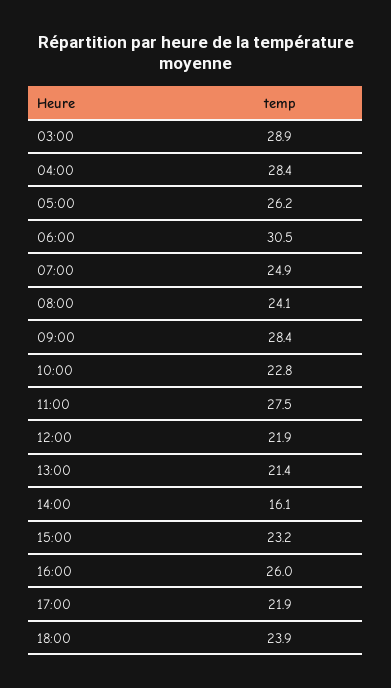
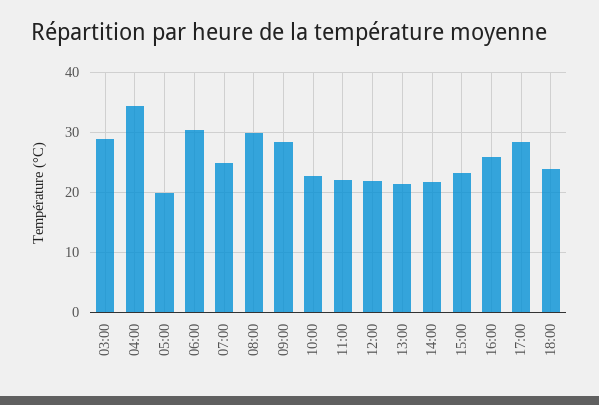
04:00: 28.4 -> 34
05:00: 26.2 -> 20
08:00: 24.1 -> 30
11:00: 27.5 -> 22
14:00: 16.1 -> 22
17:00: 21.9 -> 28

